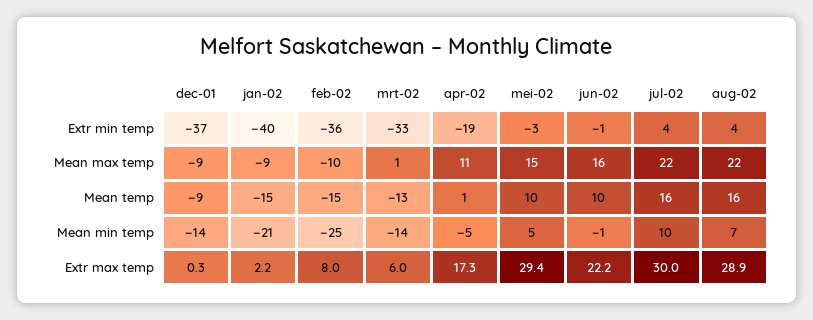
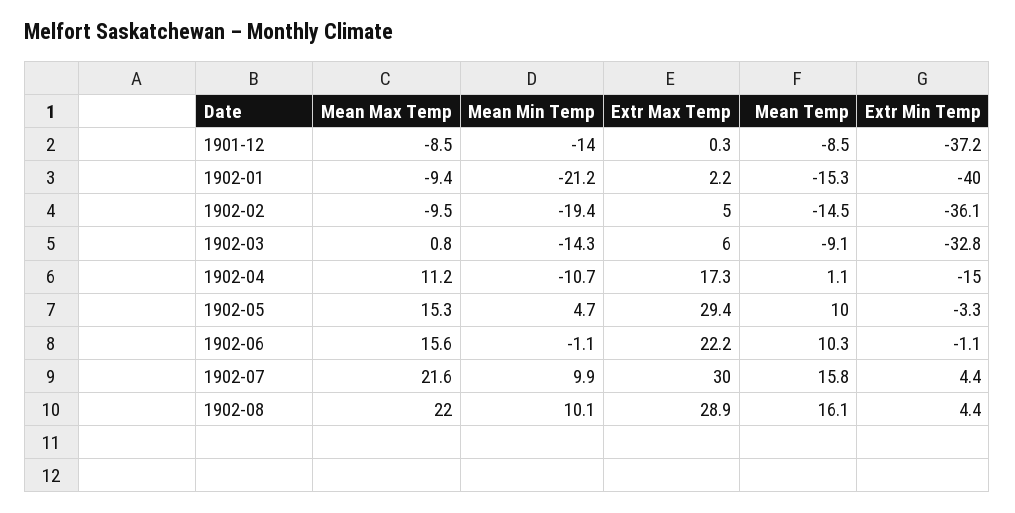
apr-02, Extr min temp: -19 -> -15
mrt-02, Mean temp: -13 -> -9.1
feb-02, Mean min temp: -25 -> -19.4
apr-02, Mean min temp: -5 -> -10.7
aug-02, Mean min temp: 7 -> 10.1
feb-02, Extr max temp: 8 -> 5

